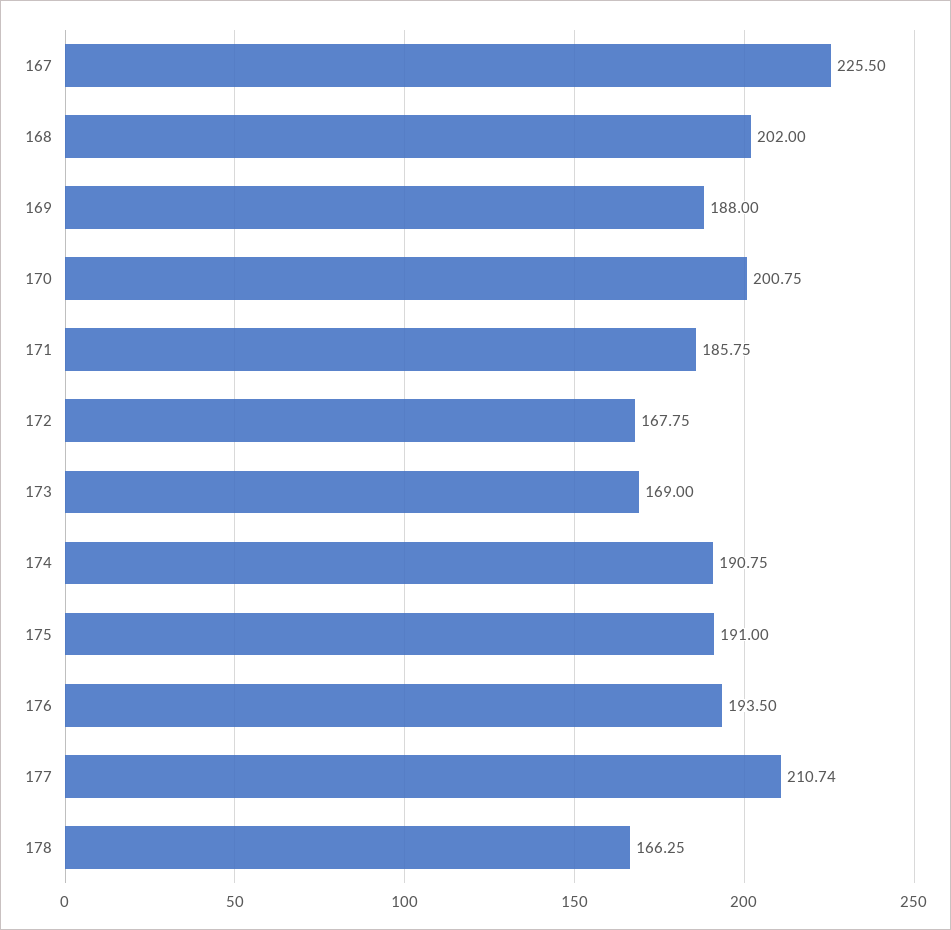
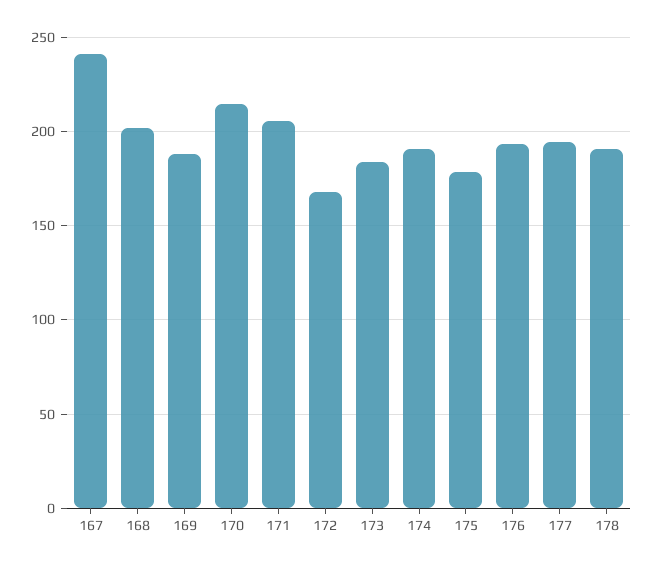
167: 225.5 -> 240
170: 200.75 -> 215
171: 185.75 -> 205
173: 169 -> 185
175: 191 -> 180
177: 210.74 -> 195
178: 166.25 -> 190

